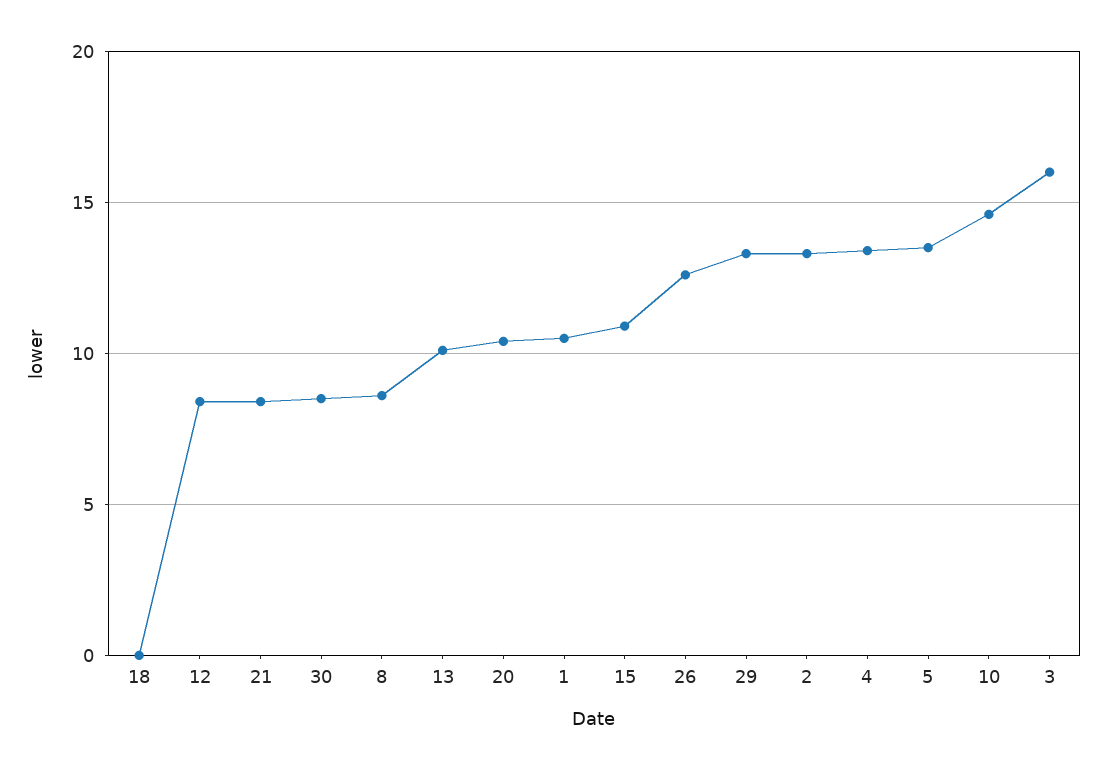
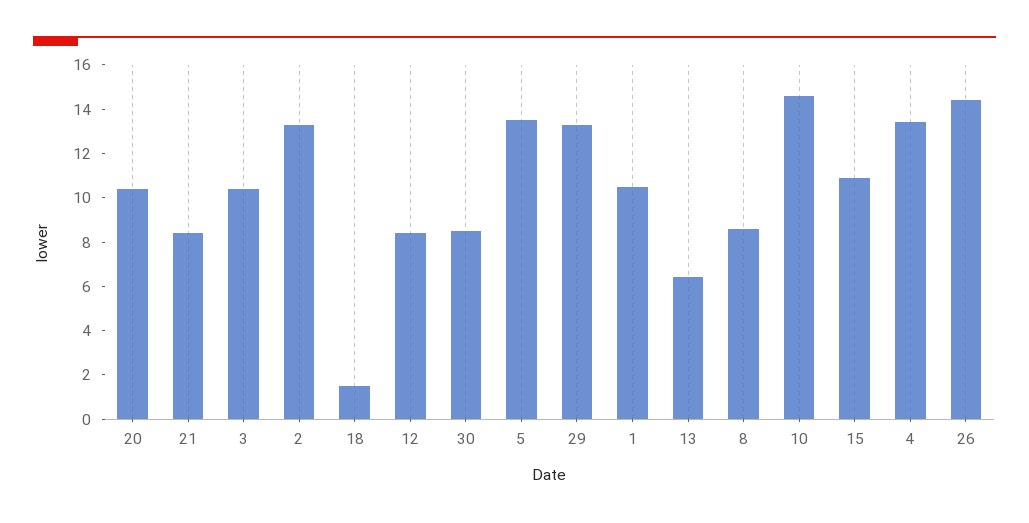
18: 0 -> 1.5
13: 10 -> 6.5
26: 12.5 -> 14.5
3: 16 -> 10.5

